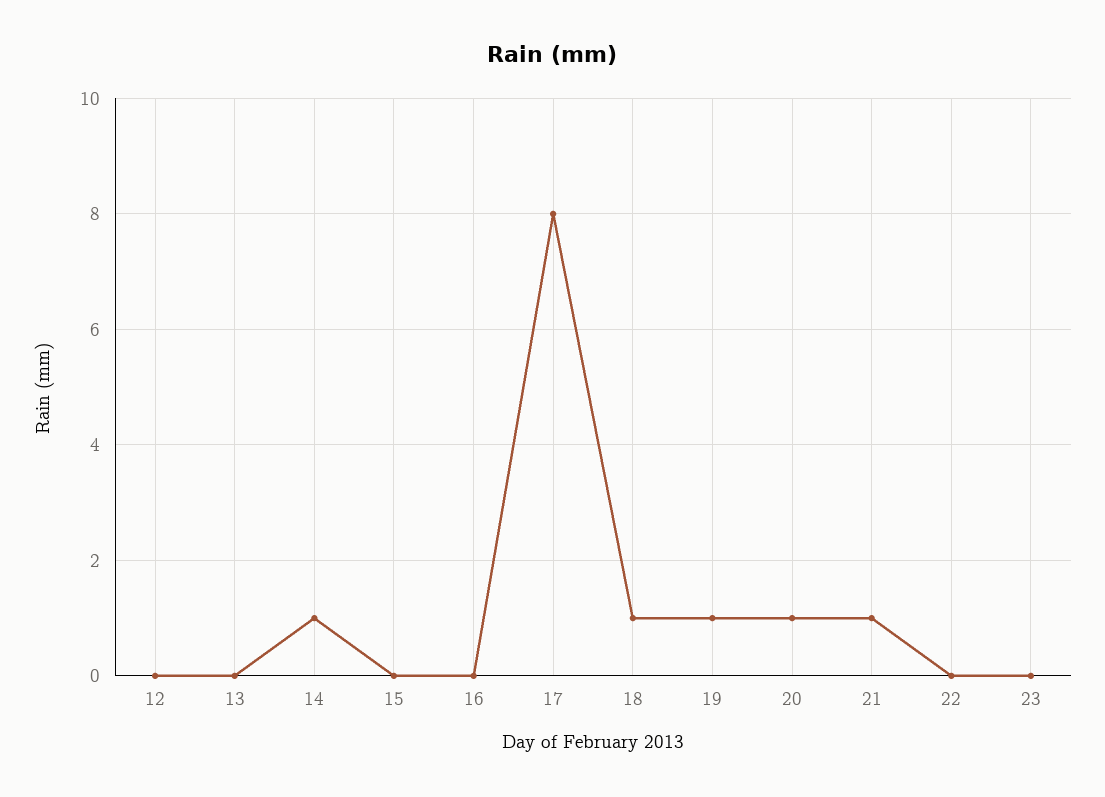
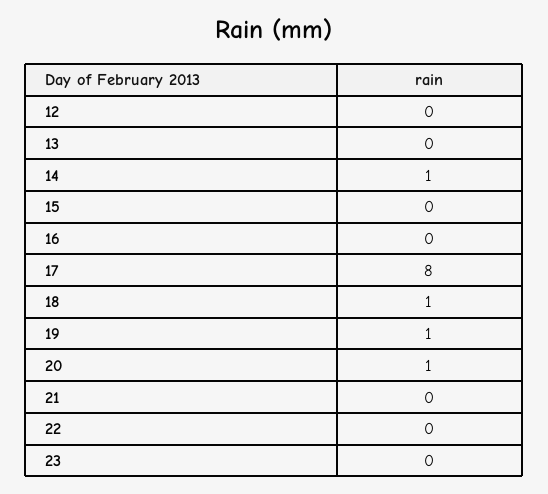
21: 1 -> 0

